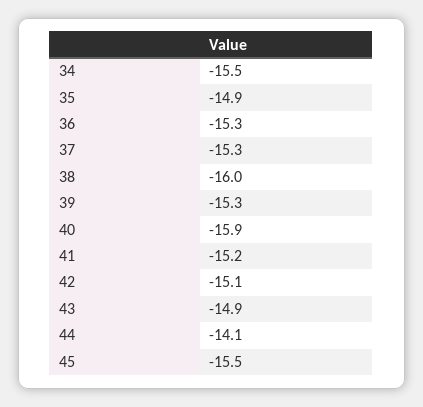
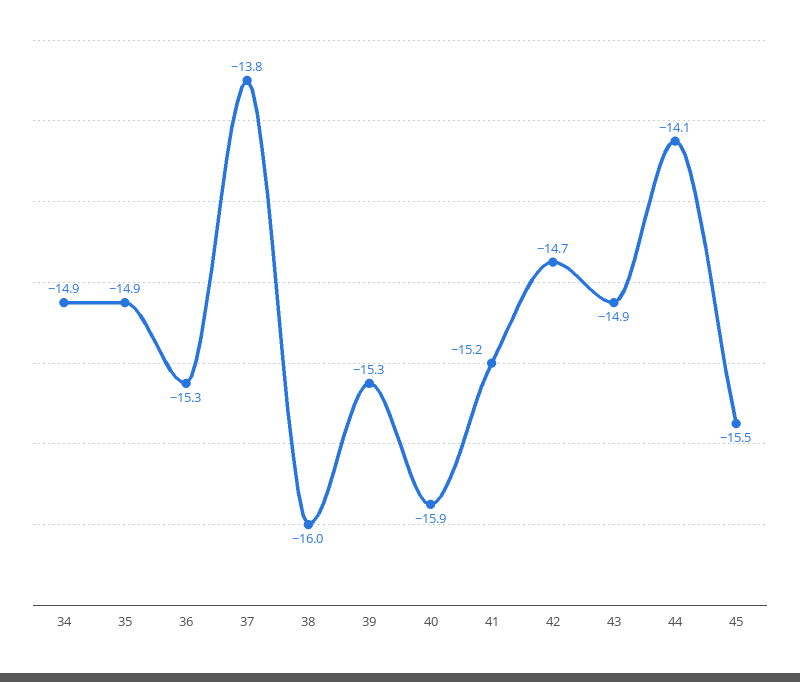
34: -15.5 -> -14.9
37: -15.3 -> -13.8
42: -15.1 -> -14.7

